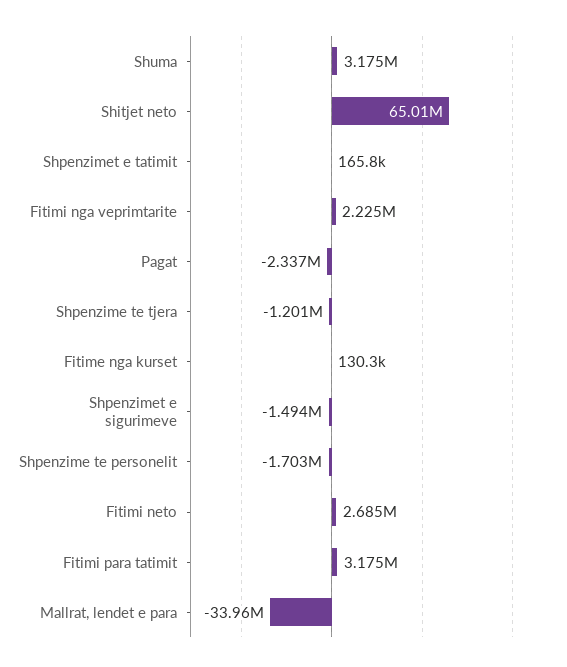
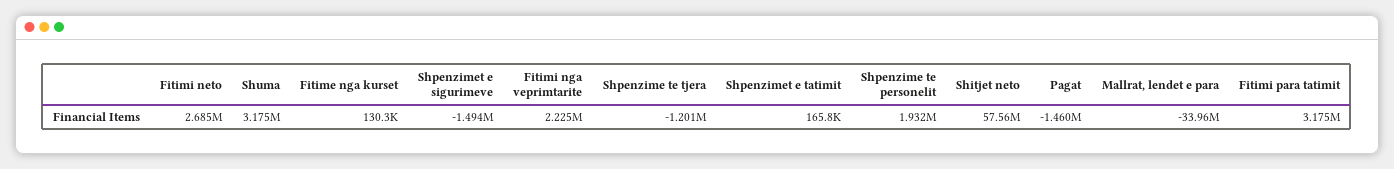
Shitjet neto: 65010000 -> 57560000
Pagat: -2337000 -> -1460000
Shpenzime te personelit: -1703000 -> 1932000

